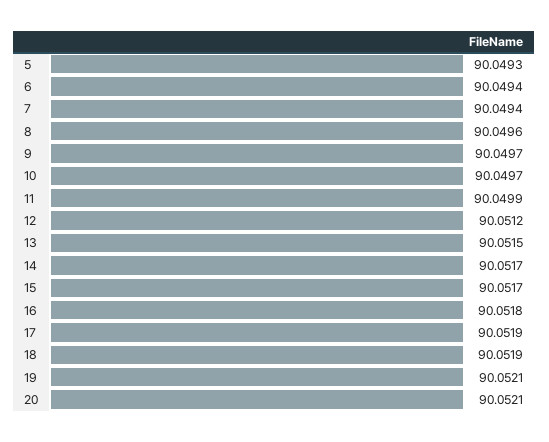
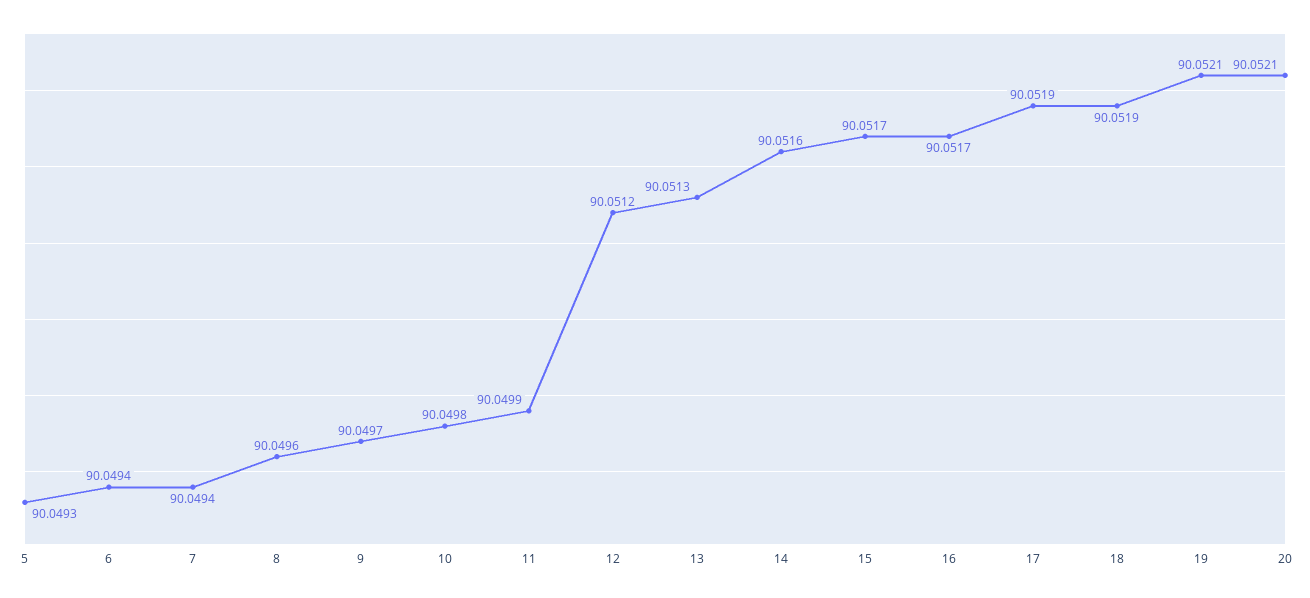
10: 90.0497 -> 90.0498
13: 90.0515 -> 90.0513
14: 90.0517 -> 90.0516
16: 90.0518 -> 90.0517

